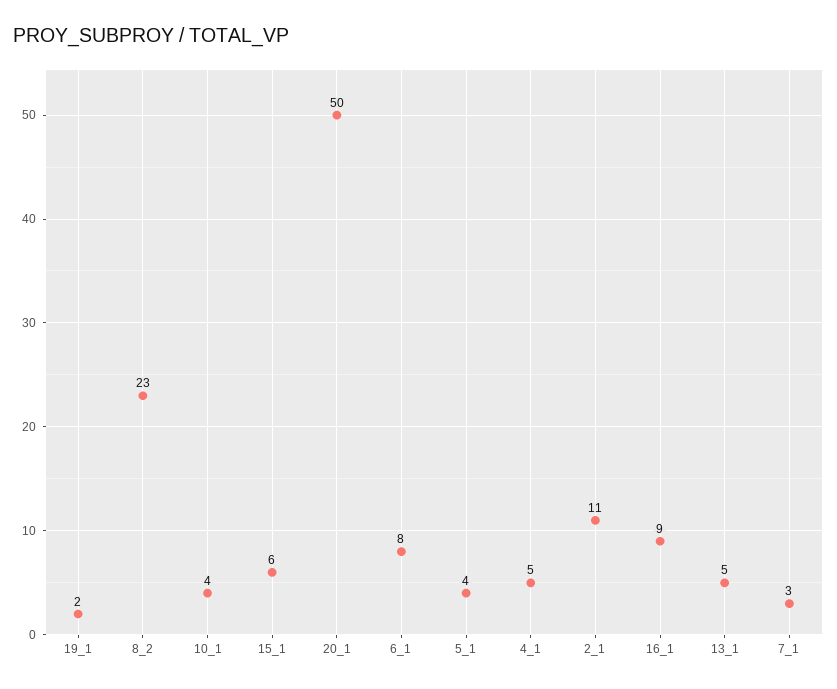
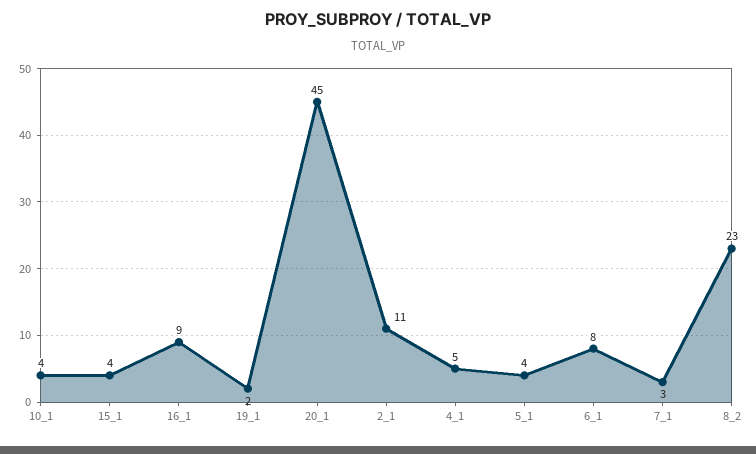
15_1: 6 -> 4
20_1: 50 -> 45
13_1: 5 -> none

